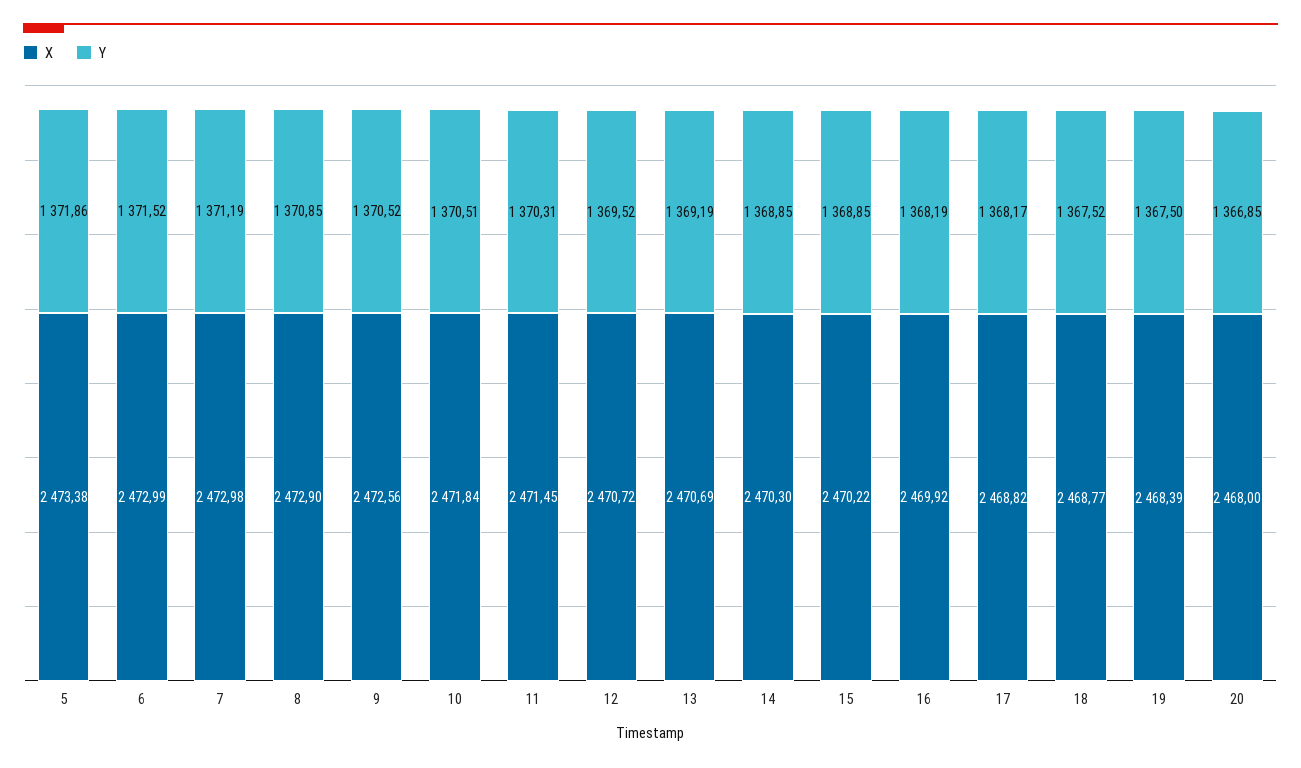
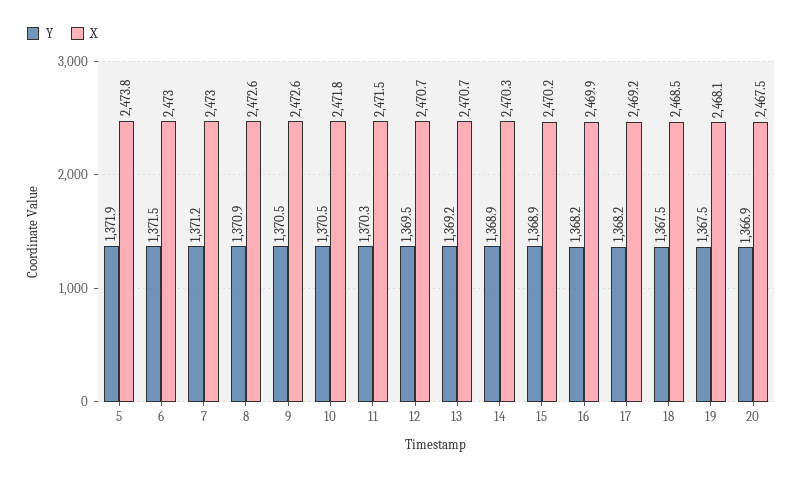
X, 5: 2473.38 -> 2473.8
X, 8: 2472.9 -> 2472.6
X, 17: 2468.82 -> 2469.2
X, 18: 2468.77 -> 2468.5
X, 19: 2468.39 -> 2468.1
X, 20: 2468 -> 2467.5

